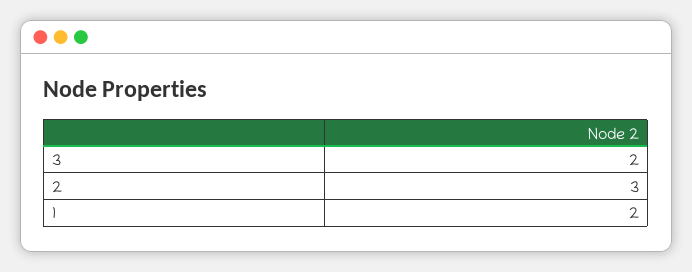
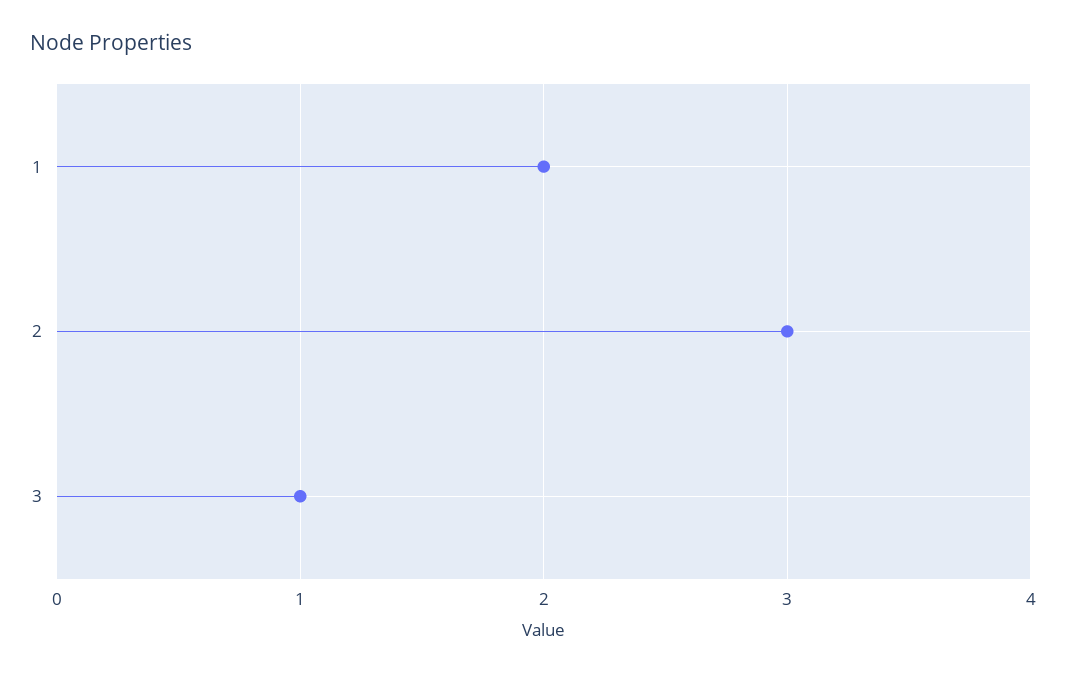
3: 2 -> 1

